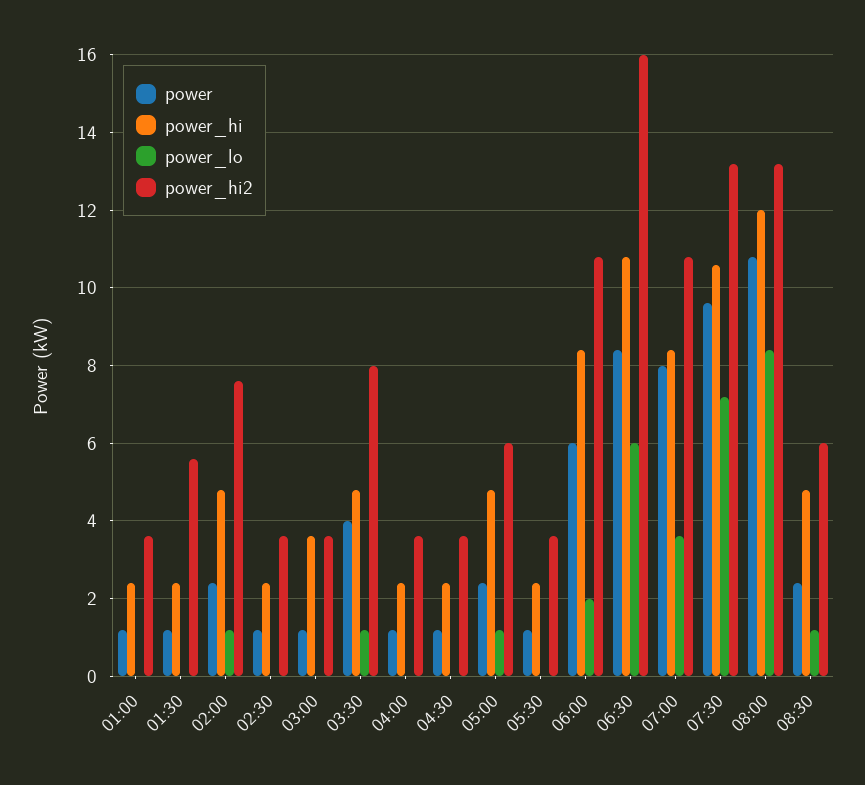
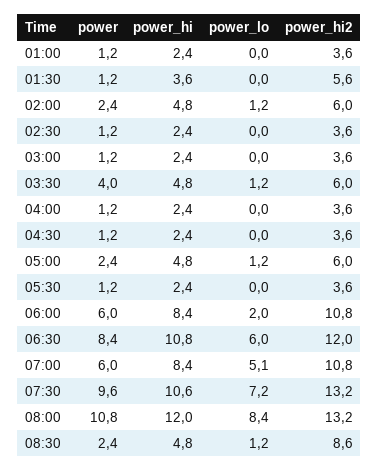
power_hi, 01:30: 2.5 -> 3.6
power_hi2, 02:00: 7.5 -> 6
power_hi, 03:00: 3.5 -> 2.4
power_hi2, 03:30: 8 -> 6
power_hi2, 06:30: 16 -> 12
power, 07:00: 8 -> 6
power_lo, 07:00: 3.5 -> 5.1
power_hi2, 08:30: 6 -> 8.6

